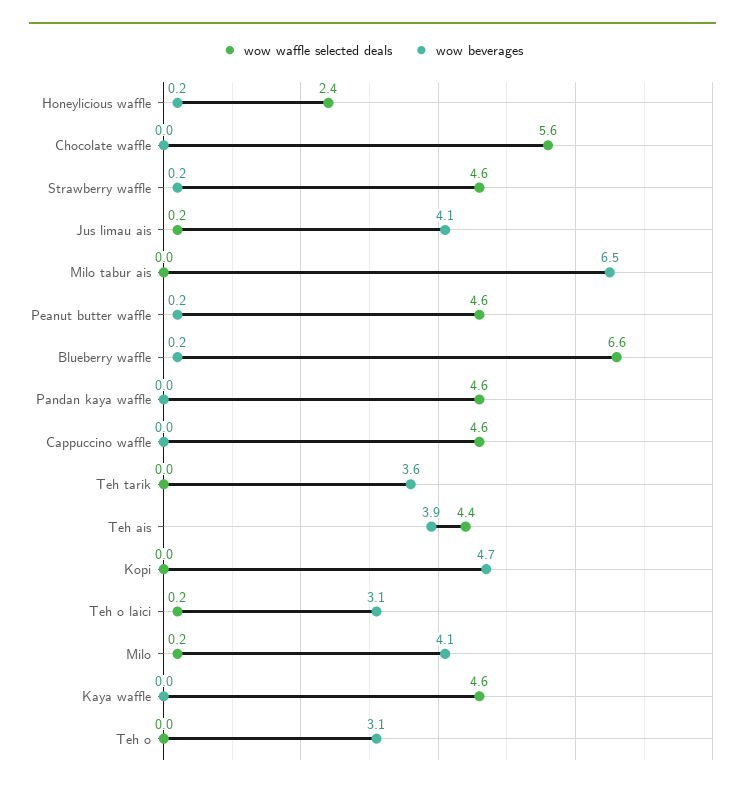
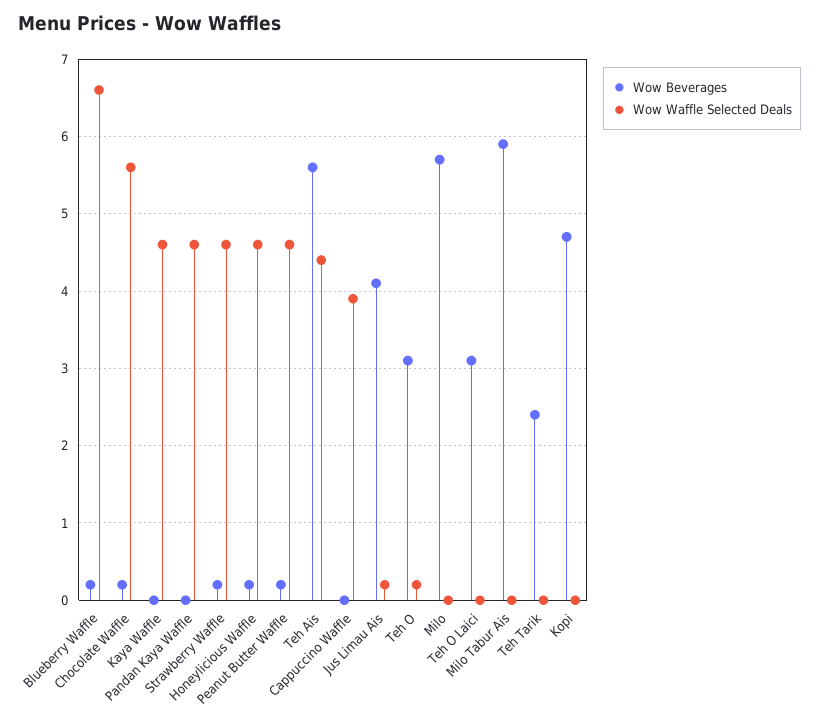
wow waffle selected deals, Honeylicious waffle: 2.4 -> 4.6
wow beverages, Chocolate waffle: 0 -> 0.2
wow beverages, Milo tabur ais: 6.5 -> 5.9
wow waffle selected deals, Cappuccino waffle: 4.6 -> 3.9
wow beverages, Teh tarik: 3.6 -> 2.4
wow beverages, Teh ais: 3.9 -> 5.6
wow waffle selected deals, Teh o laici: 0.2 -> 0
wow waffle selected deals, Milo: 0.2 -> 0
wow beverages, Milo: 4.1 -> 5.7
wow waffle selected deals, Teh o: 0 -> 0.2

